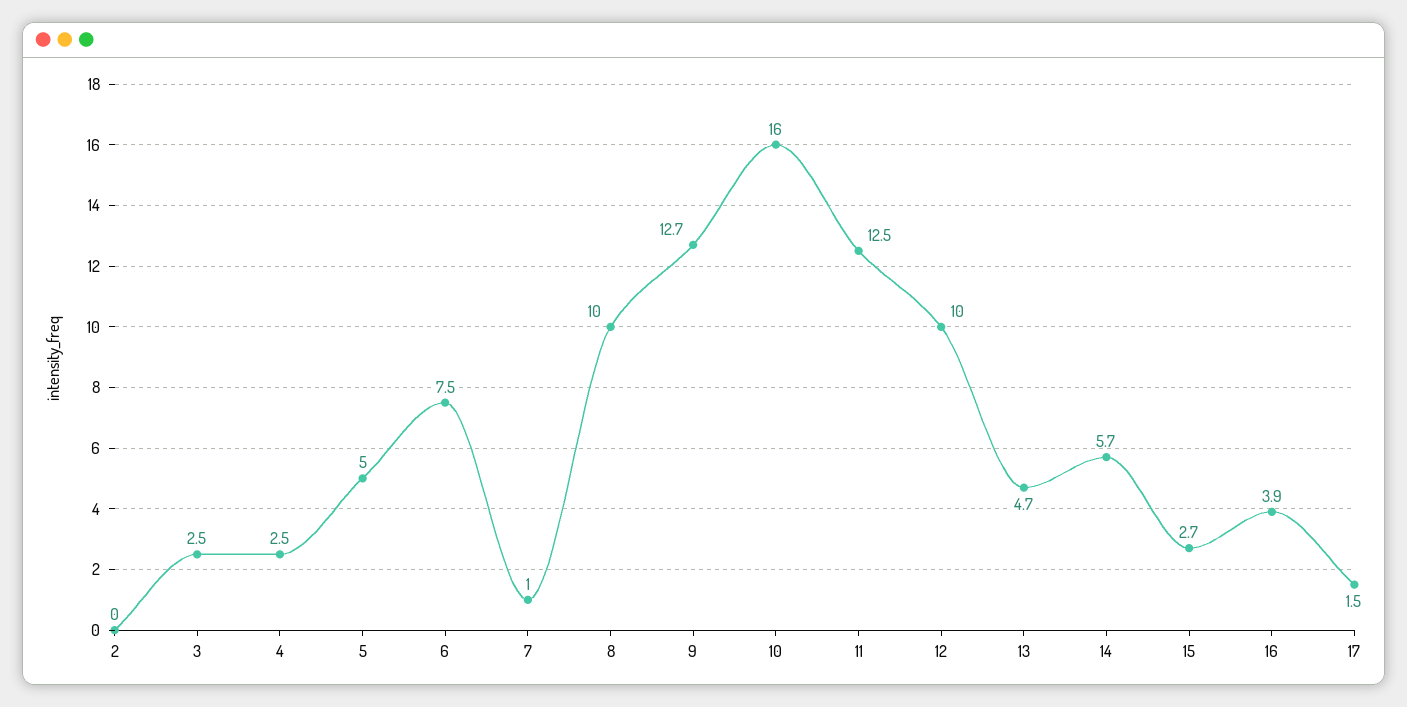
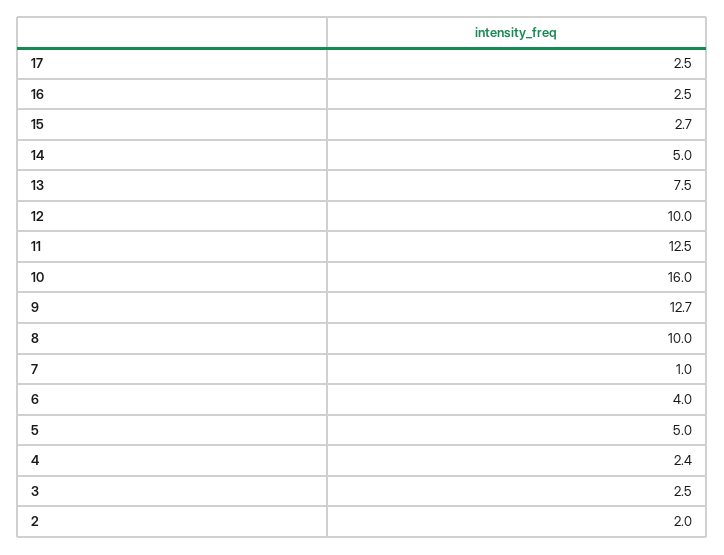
2: 0 -> 2
4: 2.5 -> 2.4
6: 7.5 -> 4
13: 4.7 -> 7.5
14: 5.7 -> 5
16: 3.9 -> 2.5
17: 1.5 -> 2.5

